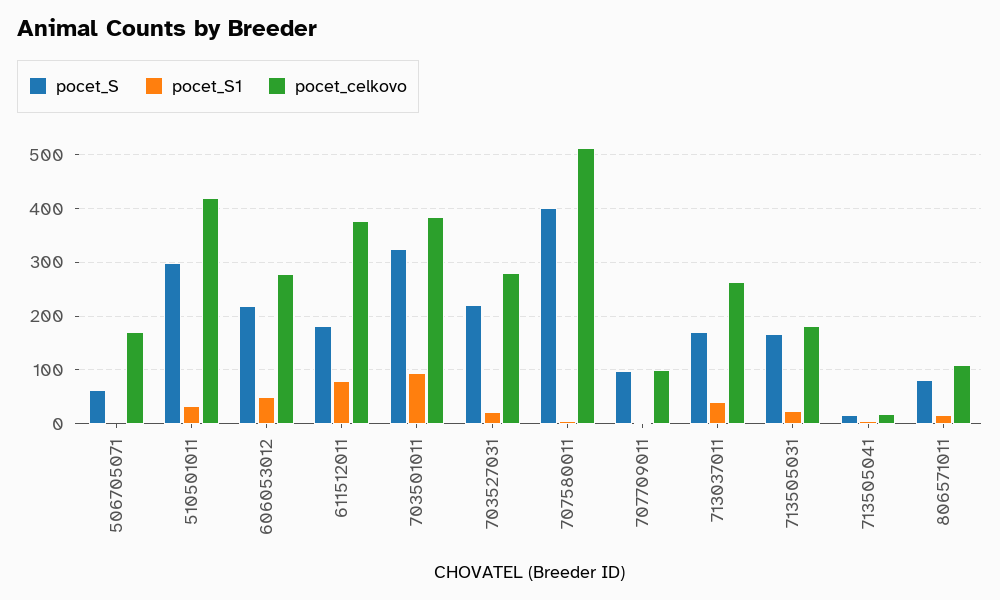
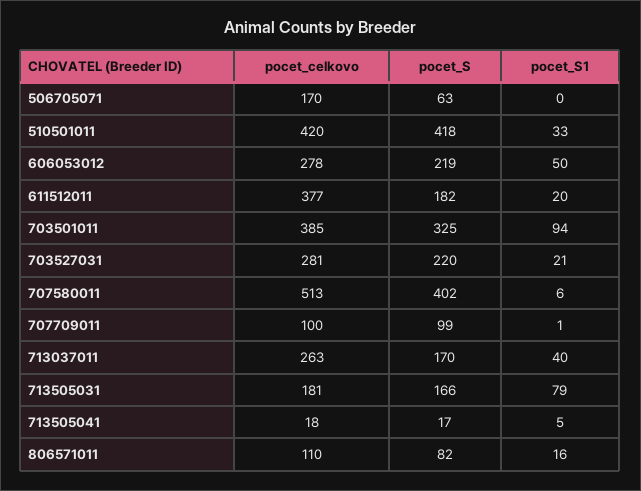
pocet_S, 510501011: 300 -> 418
pocet_S1, 611512011: 80 -> 20
pocet_S1, 713505031: 20 -> 79

